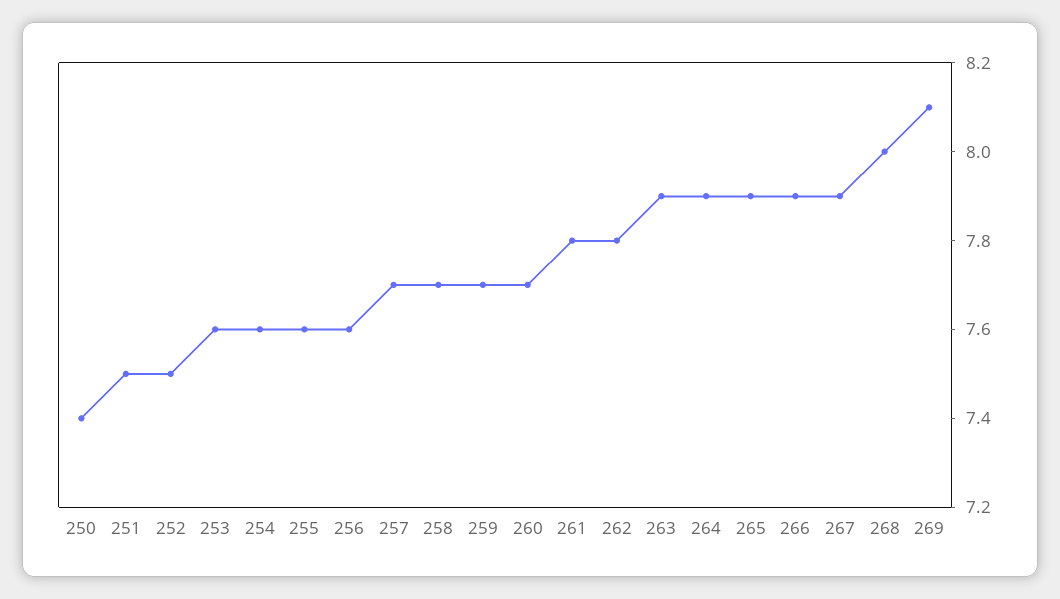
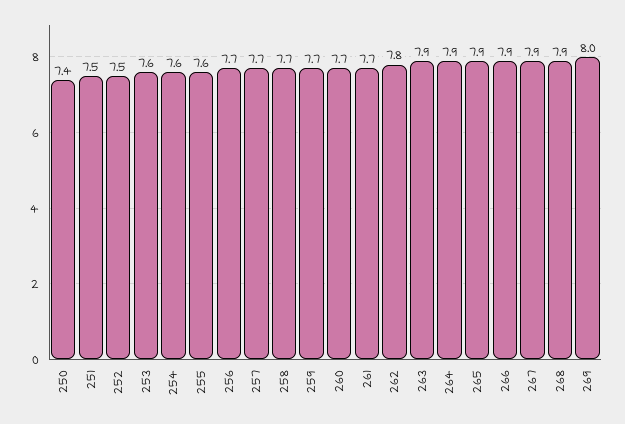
256: 7.6 -> 7.7
261: 7.8 -> 7.7
268: 8 -> 7.9
269: 8.1 -> 8

